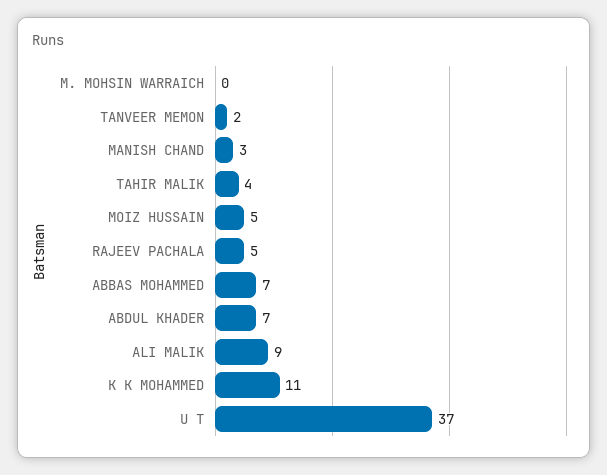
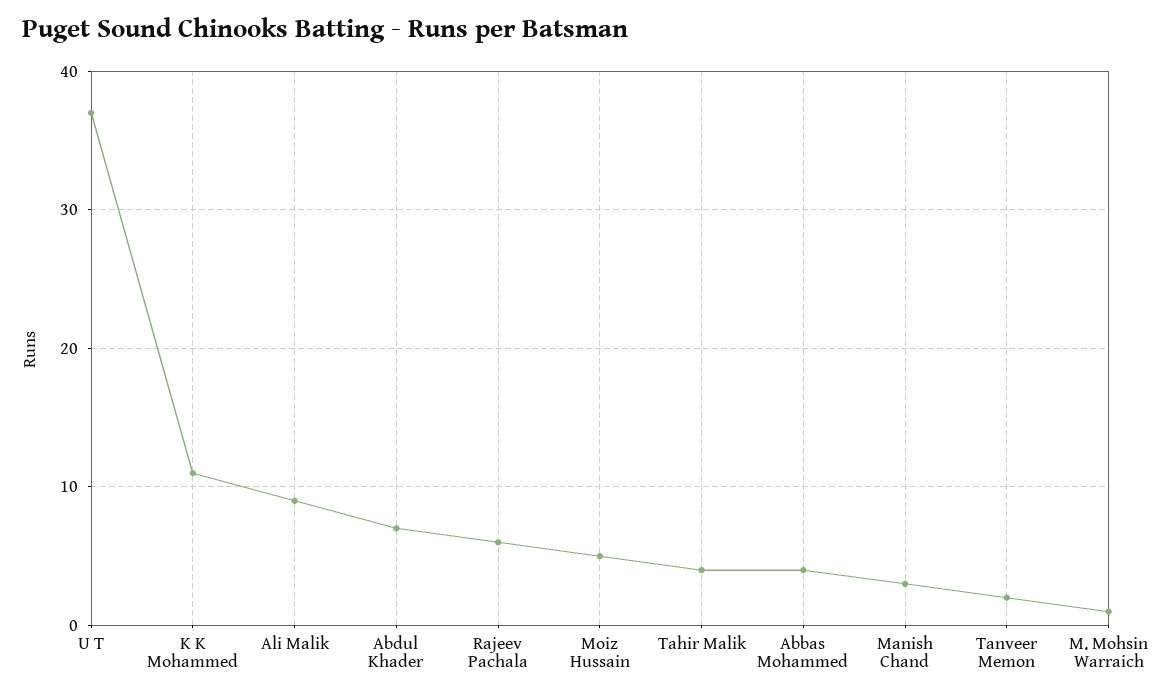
M. MOHSIN WARRAICH: 0 -> 1
RAJEEV PACHALA: 5 -> 6
ABBAS MOHAMMED: 7 -> 4

